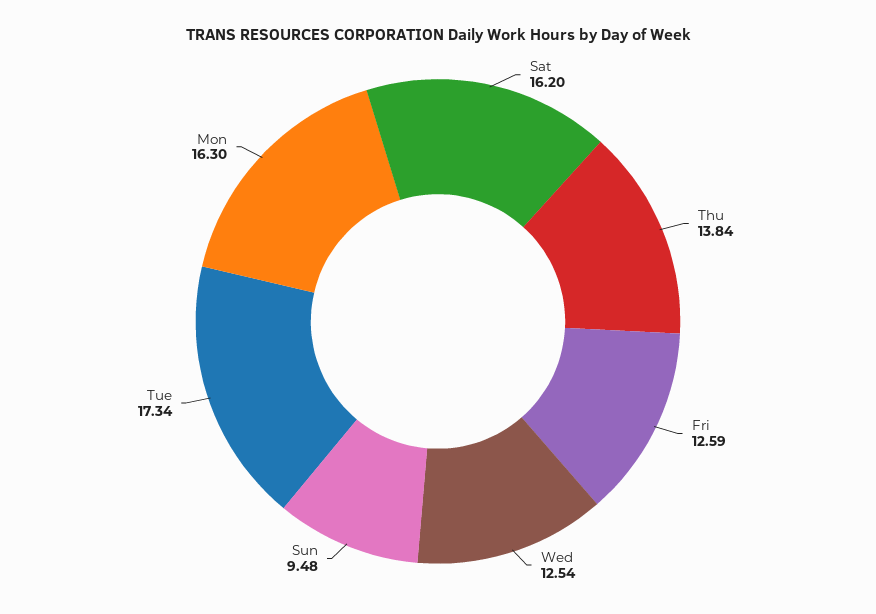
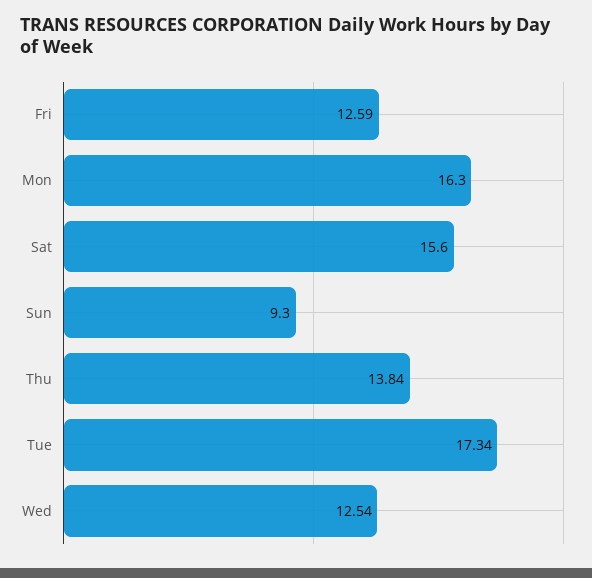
Sat: 16.2 -> 15.6
Sun: 9.48 -> 9.3

